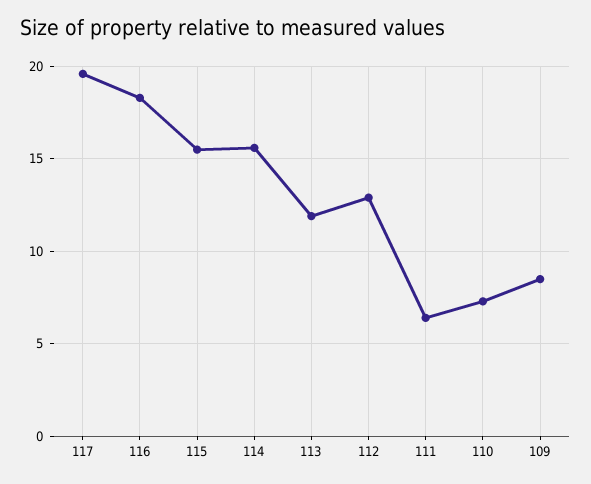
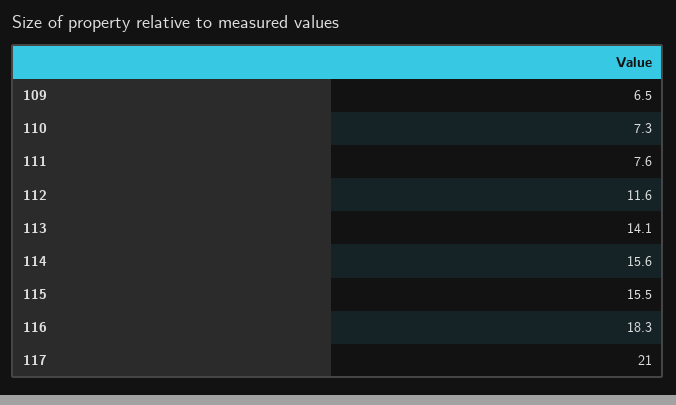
117: 19.5 -> 21
113: 12 -> 14.1
112: 13 -> 11.6
111: 6.5 -> 7.6
109: 8.5 -> 6.5

